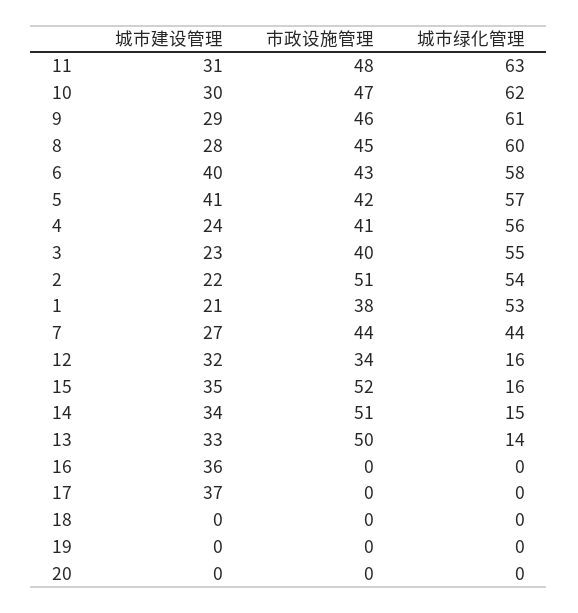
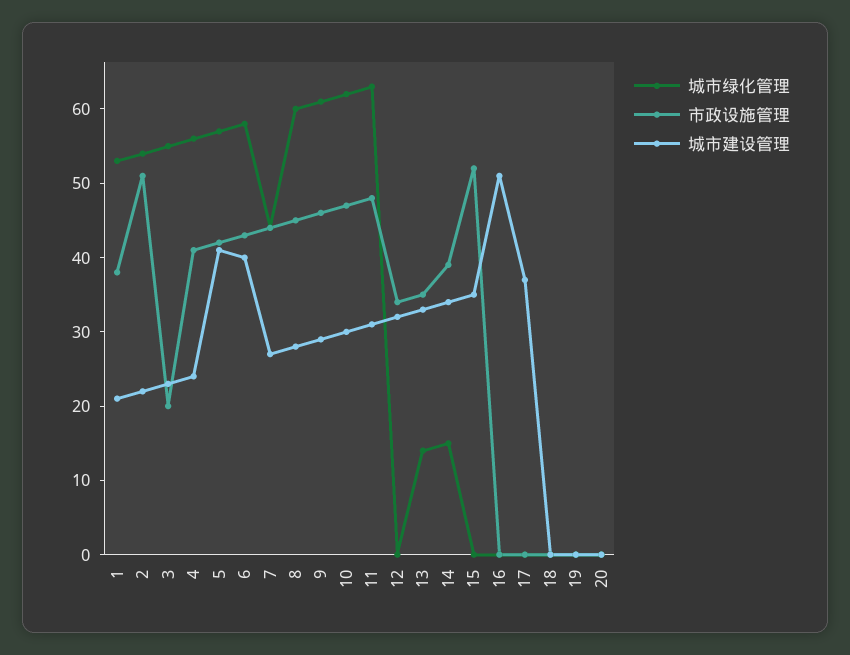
市政设施管理, 3: 40 -> 20
城市绿化管理, 12: 16 -> 0
城市绿化管理, 15: 16 -> 0
市政设施管理, 14: 51 -> 40
市政设施管理, 13: 50 -> 35
城市建设管理, 16: 36 -> 50

